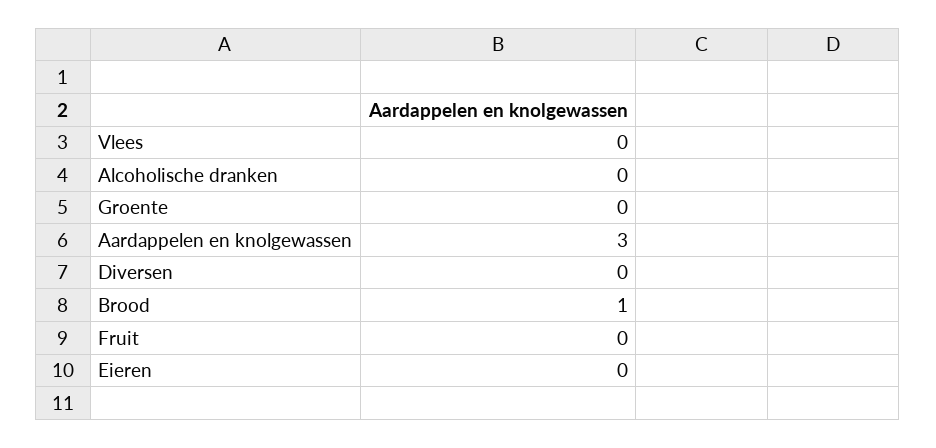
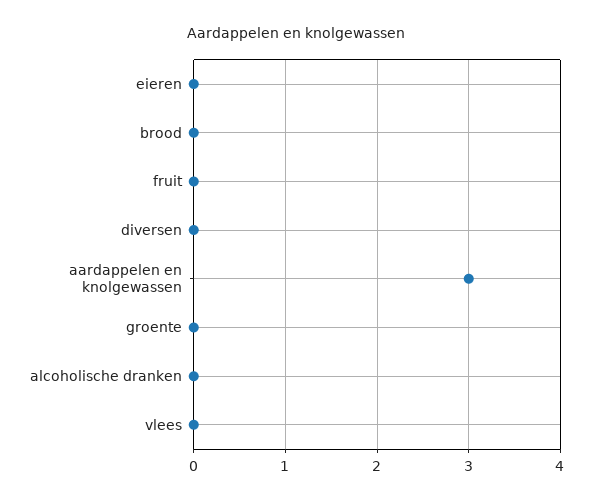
Brood: 1 -> 0

